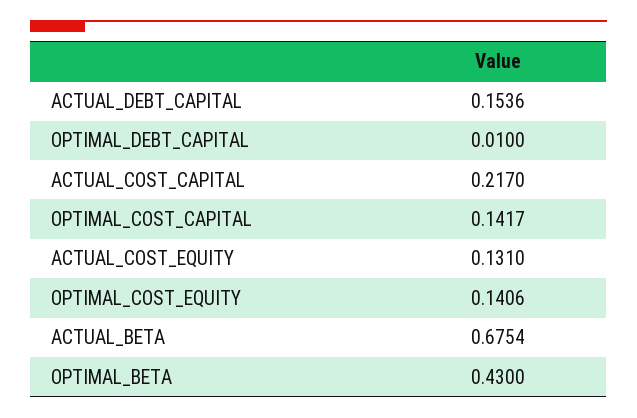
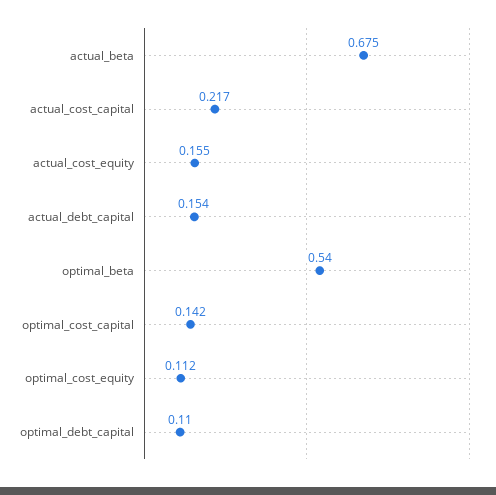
OPTIMAL_DEBT_CAPITAL: 0.01 -> 0.11
ACTUAL_COST_EQUITY: 0.131 -> 0.155
OPTIMAL_COST_EQUITY: 0.1406 -> 0.112
OPTIMAL_BETA: 0.43 -> 0.54

